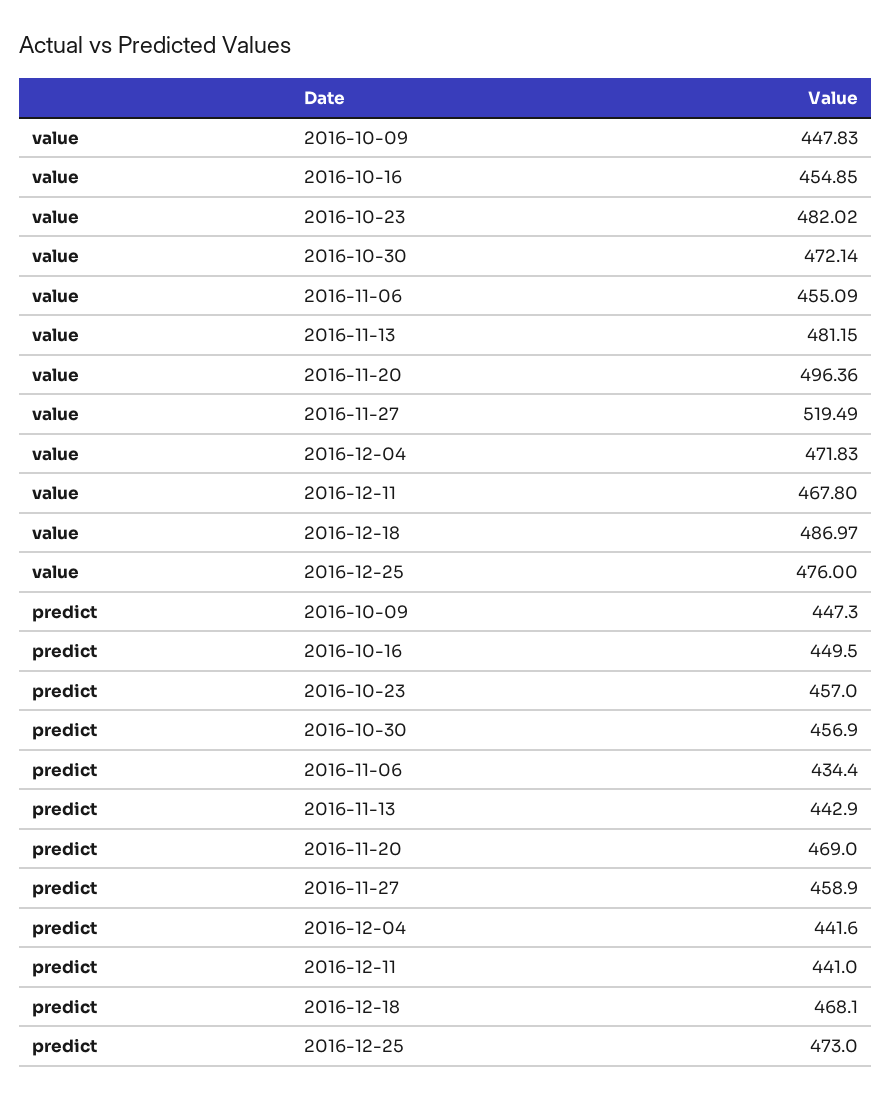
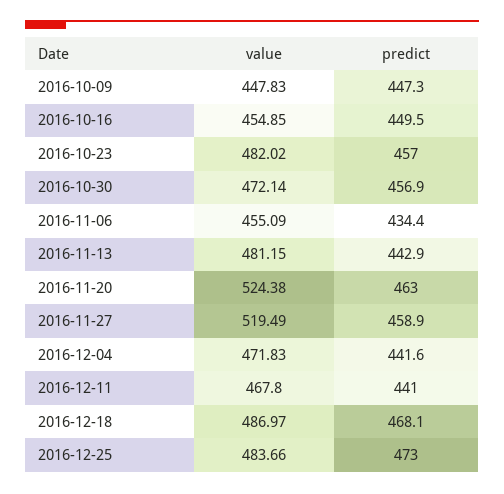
value, 2016-11-20: 496.36 -> 524.38
value, 2016-12-25: 476 -> 483.66
predict, 2016-11-20: 469 -> 463

